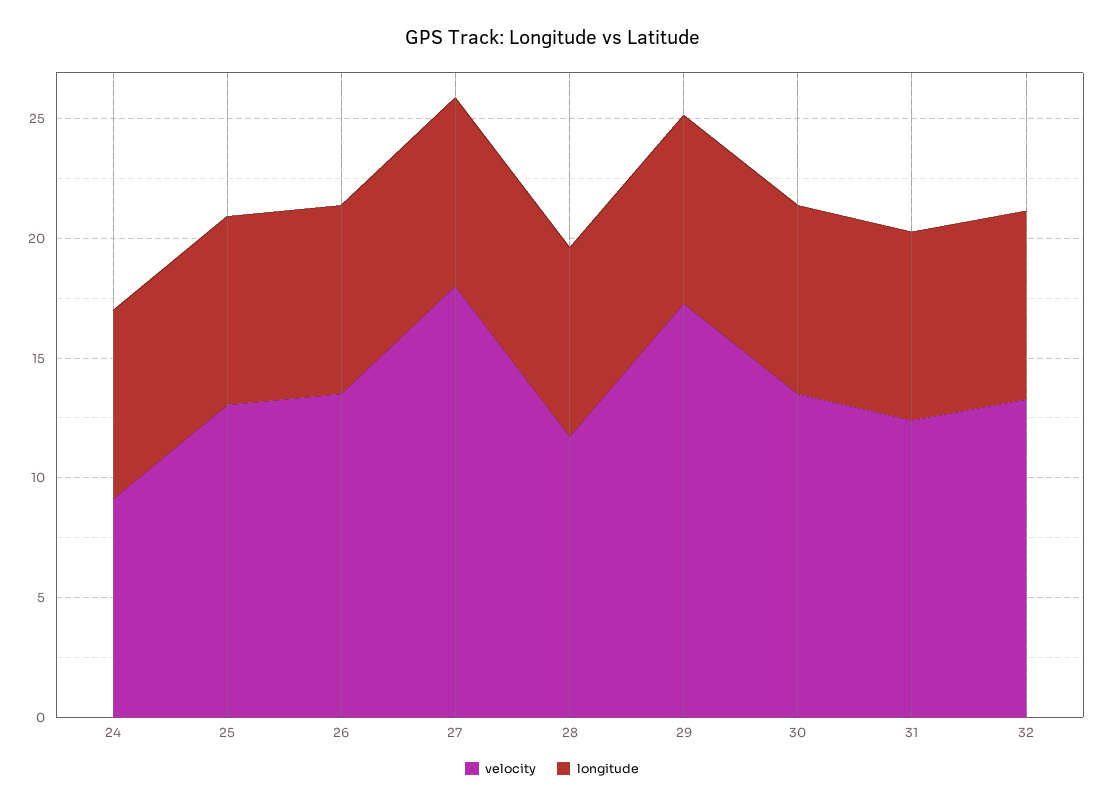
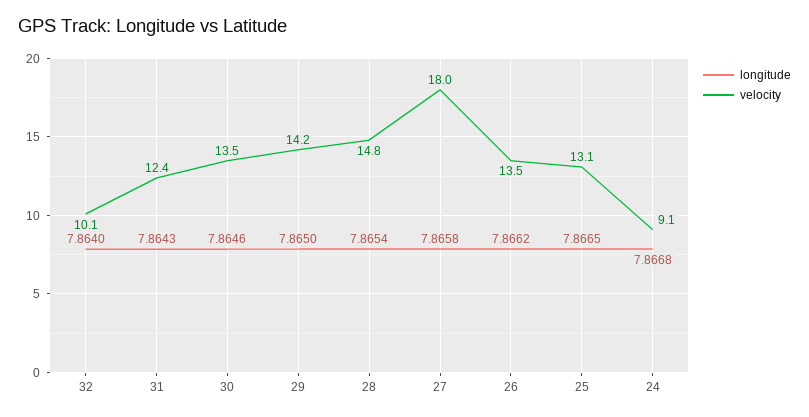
velocity, 28: 12 -> 14.8
velocity, 29: 17 -> 14.2
velocity, 32: 13 -> 10.1

